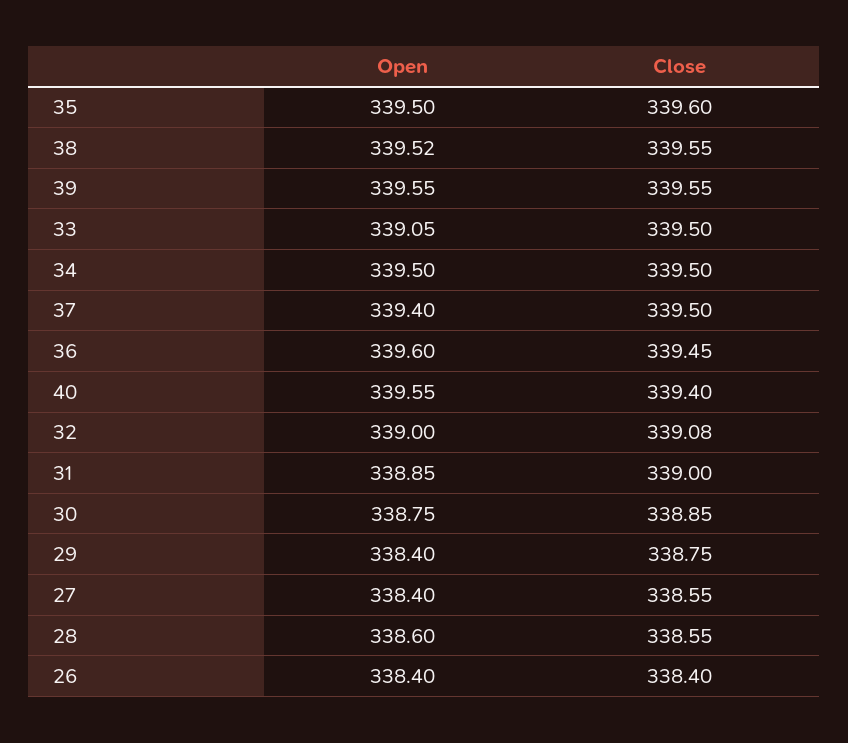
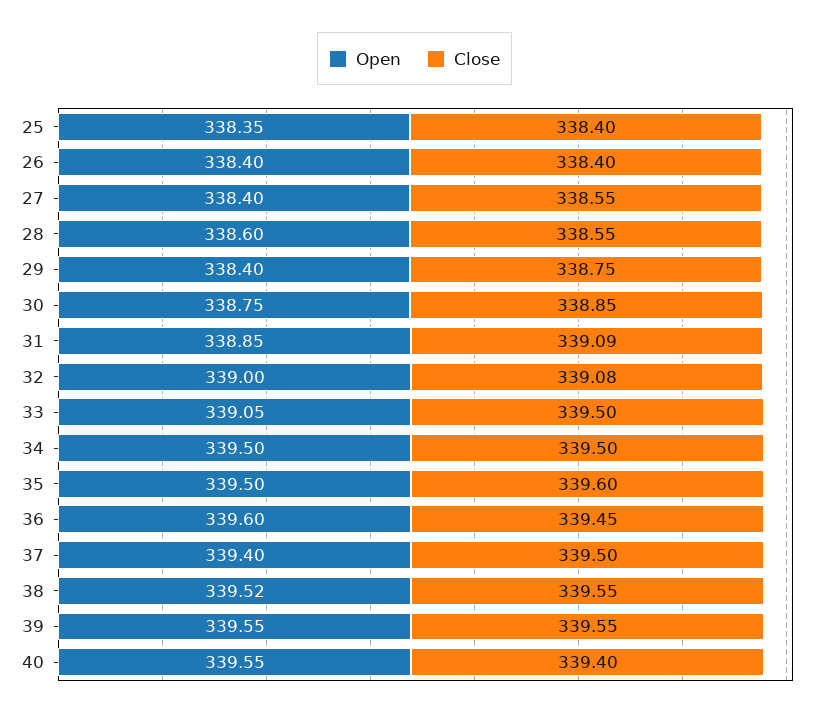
Close, 31: 339 -> 339.09
Open, 25: none -> 338.35
Close, 25: none -> 338.4

